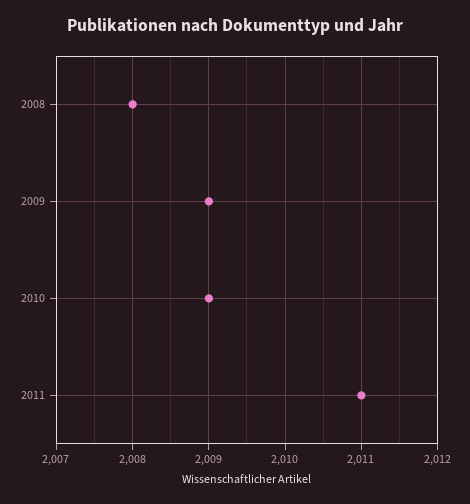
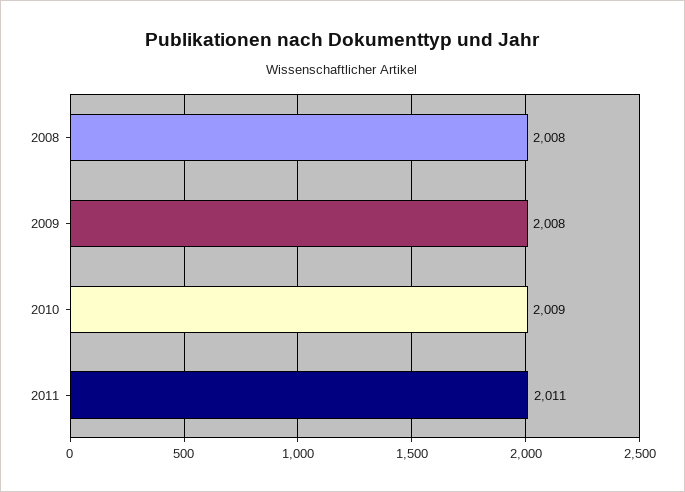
2009: 2009 -> 2008

